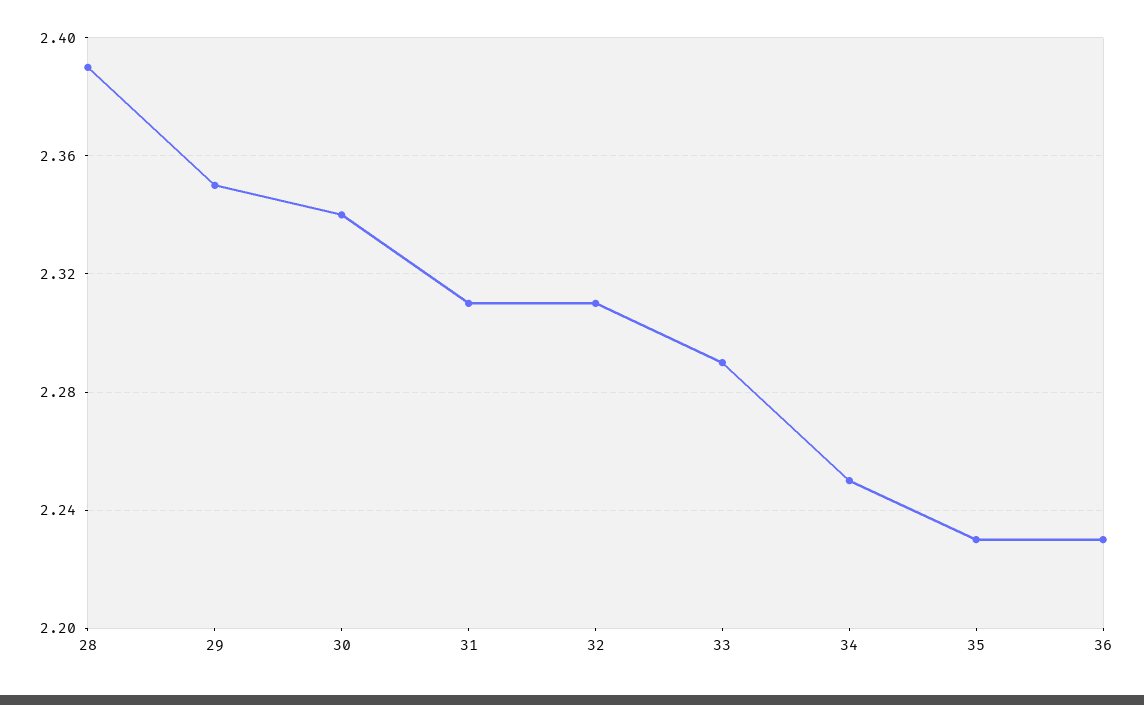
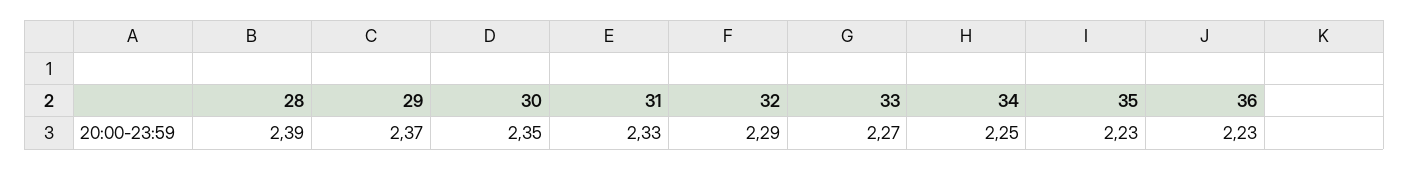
29: 2.35 -> 2.37
30: 2.34 -> 2.35
31: 2.31 -> 2.33
32: 2.31 -> 2.29
33: 2.29 -> 2.27

